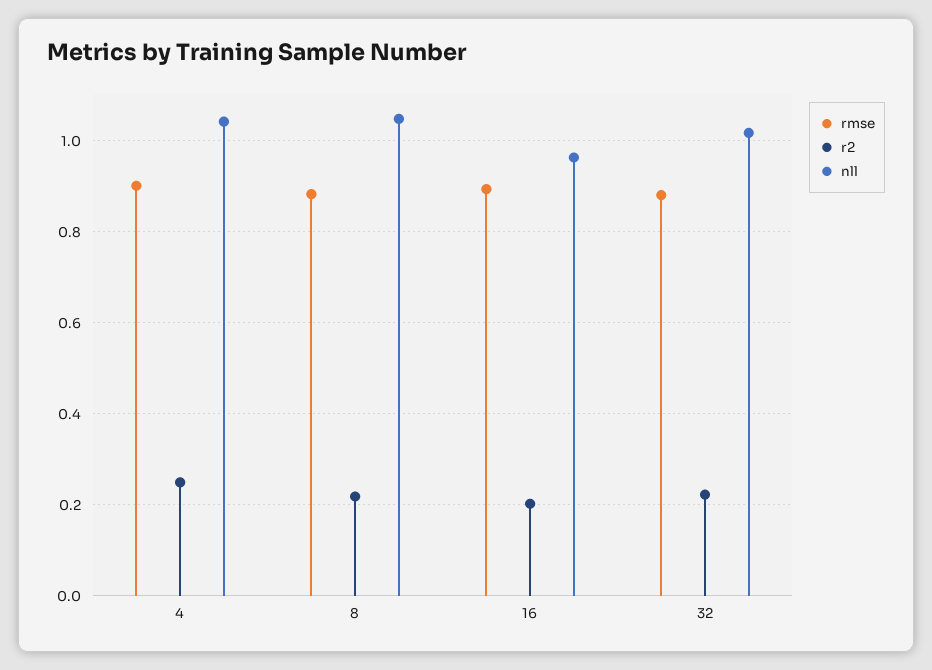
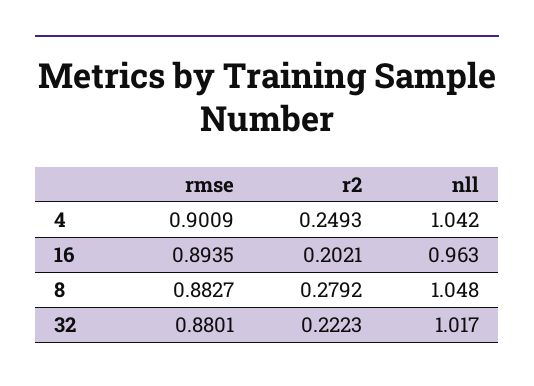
r2, 8: 0.22 -> 0.2792

